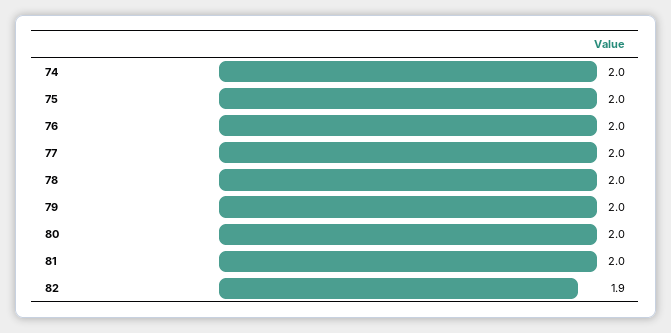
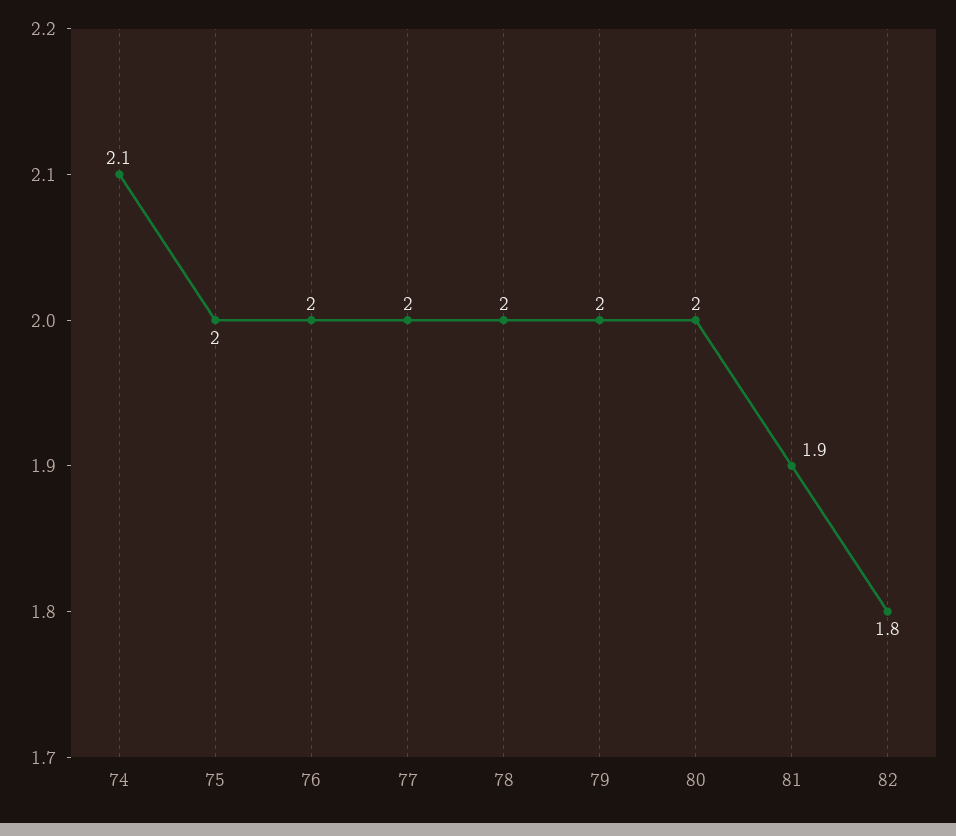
74: 2 -> 2.1
81: 2 -> 1.9
82: 1.9 -> 1.8

